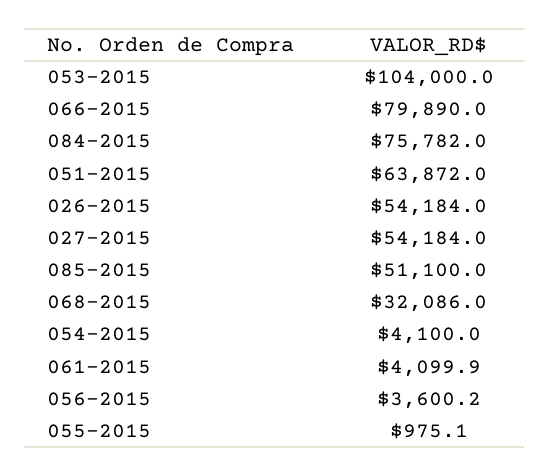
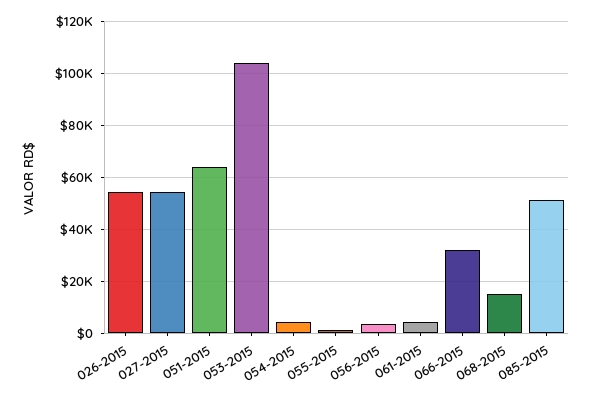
066-2015: 79890 -> 32500
084-2015: 75782 -> none
068-2015: 32086 -> 15000

